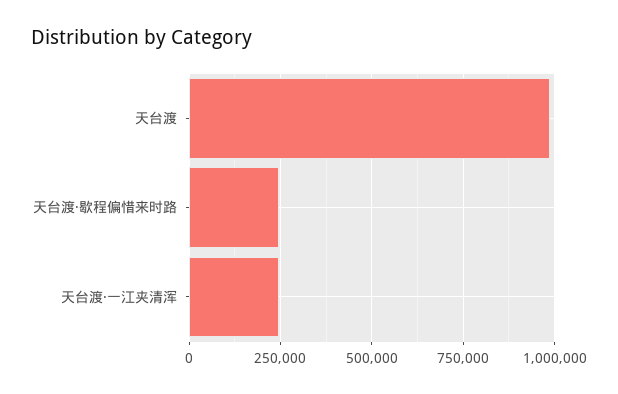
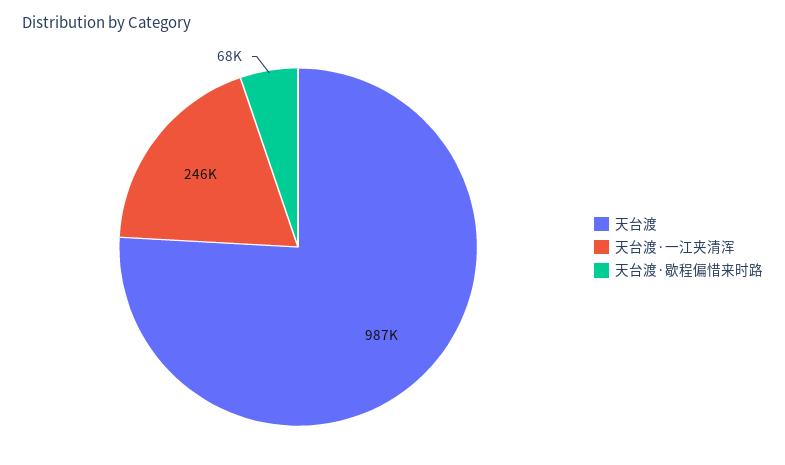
天台渡·歇程偏惜来时路: 250000 -> 68000

